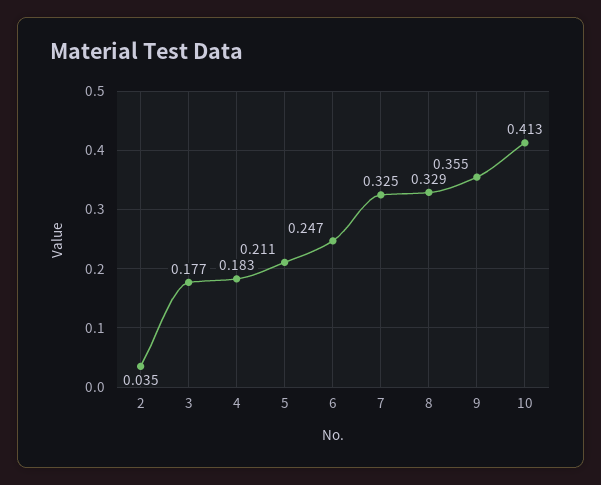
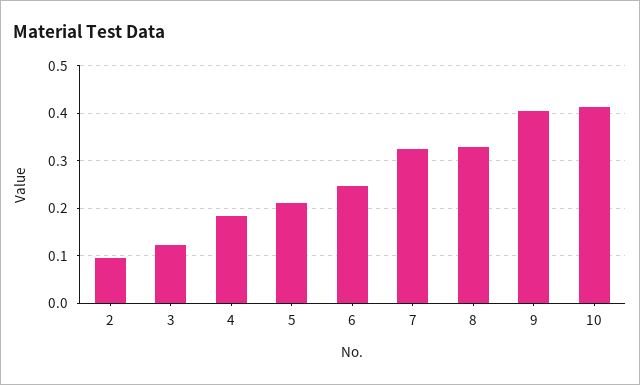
2: 0.035 -> 0.1
3: 0.177 -> 0.12
9: 0.355 -> 0.4

